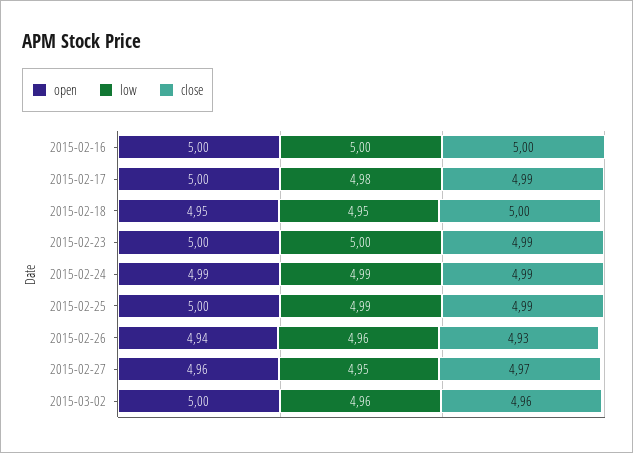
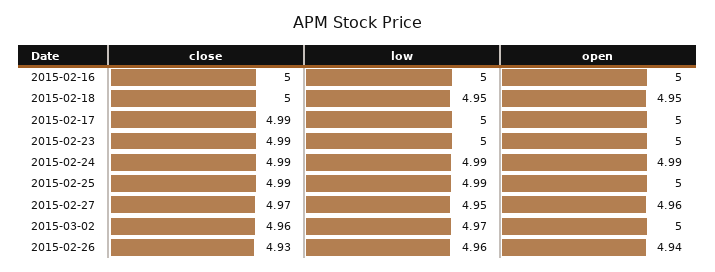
low, 2015-02-17: 4.98 -> 5
low, 2015-03-02: 4.96 -> 4.97

